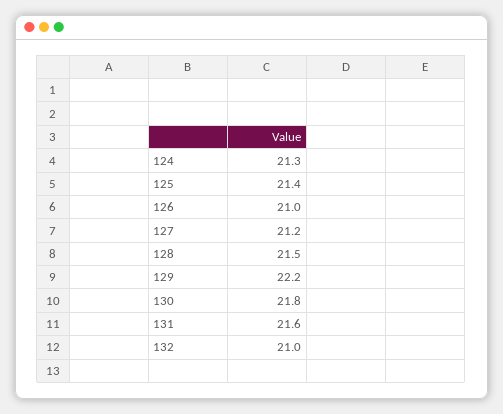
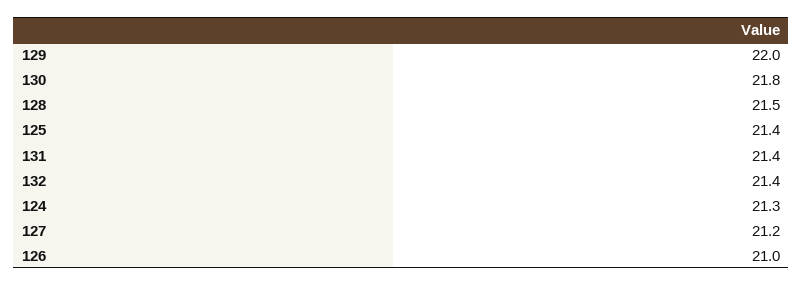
129: 22.2 -> 22
131: 21.6 -> 21.4
132: 21 -> 21.4

